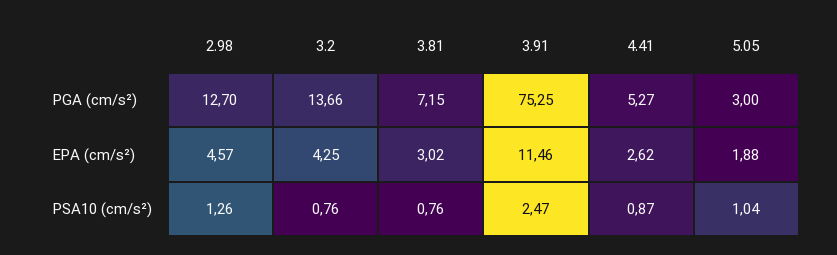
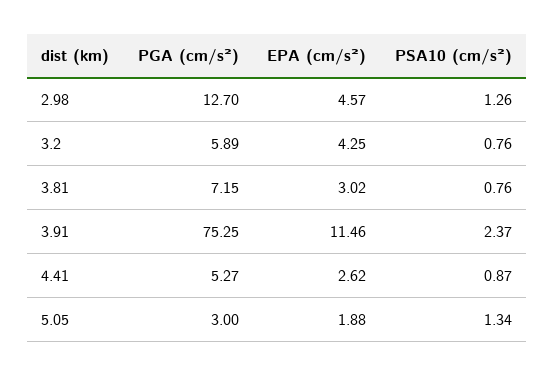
3.2, PGA (cm/s²): 13.66 -> 5.89
3.91, PSA10 (cm/s²): 2.47 -> 2.37
5.05, PSA10 (cm/s²): 1.04 -> 1.34

